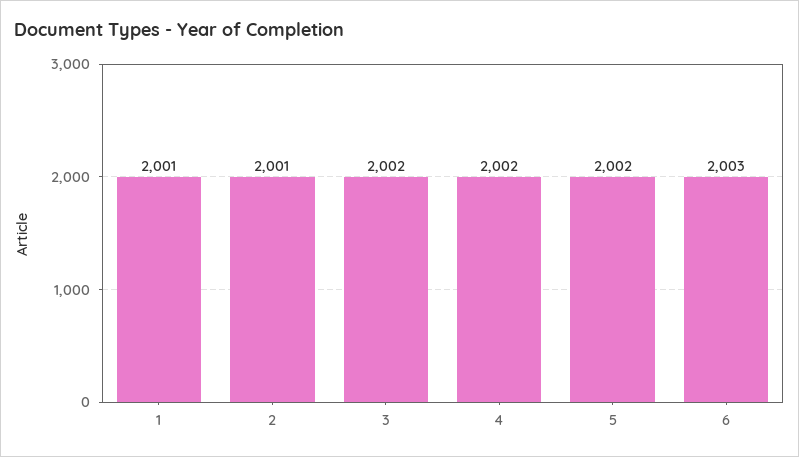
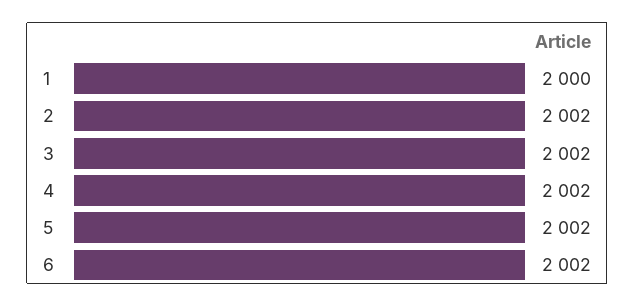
1: 2001 -> 2000
2: 2001 -> 2002
6: 2003 -> 2002

